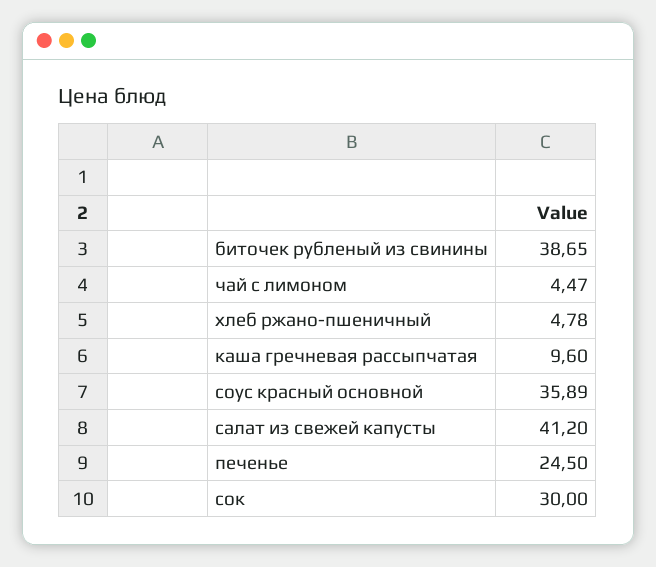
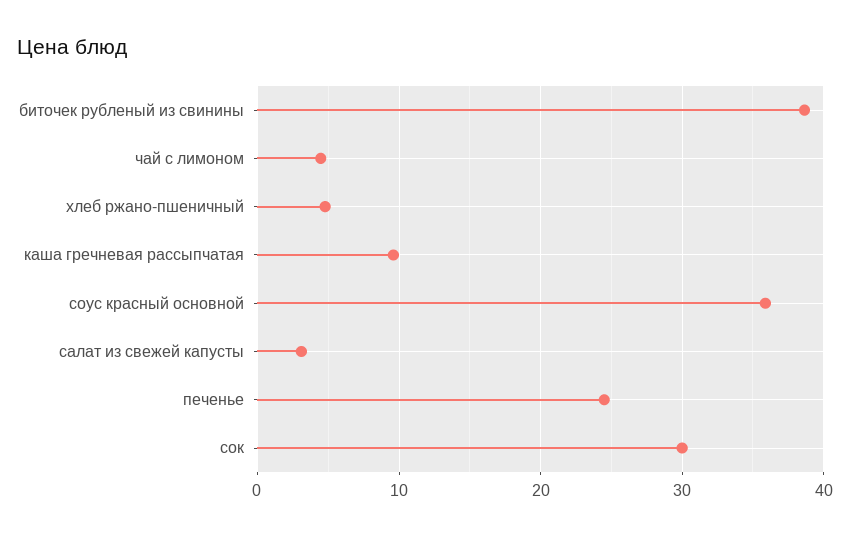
салат из свежей капусты: 41.2 -> 3

